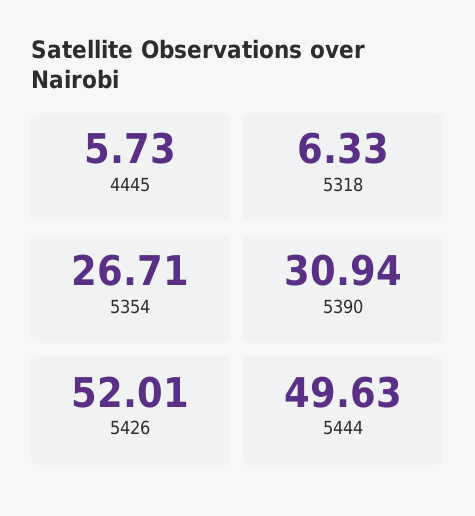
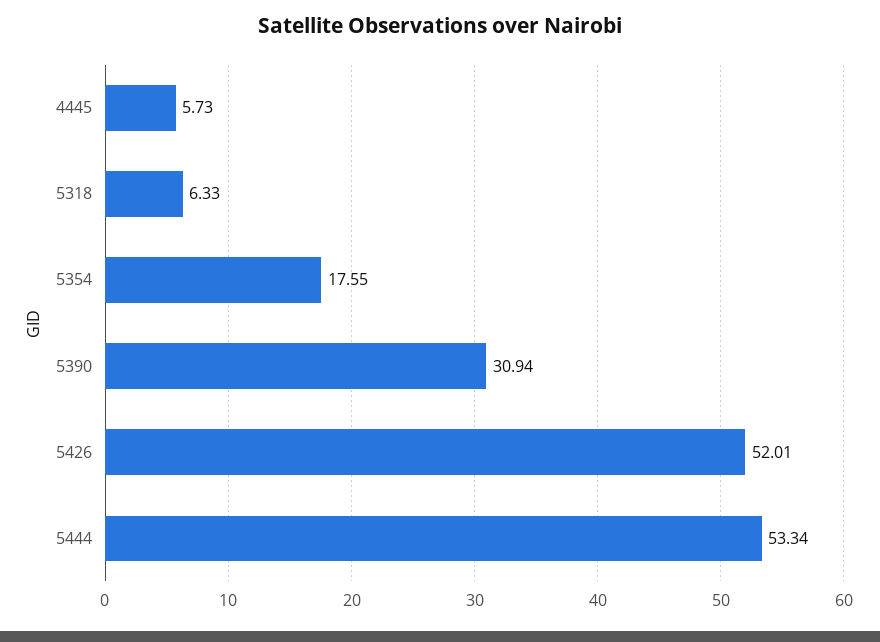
5354: 26.71 -> 17.55
5444: 49.63 -> 53.34

